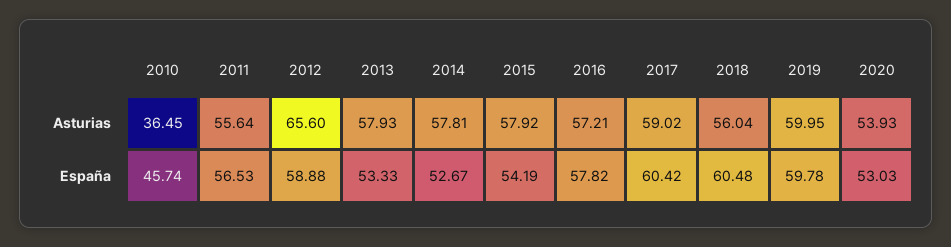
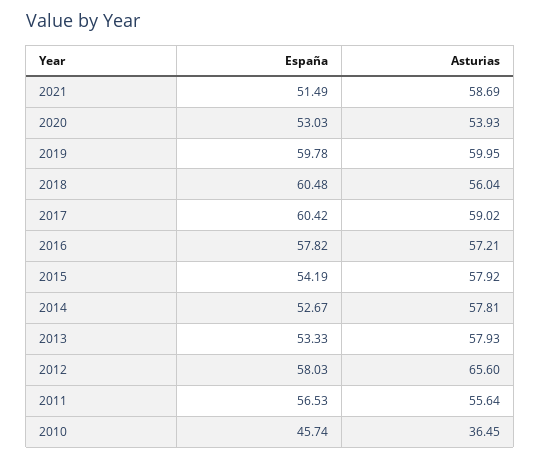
2012, España: 58.88 -> 58.03
2021, España: none -> 51.49
2021, Asturias: none -> 58.69

